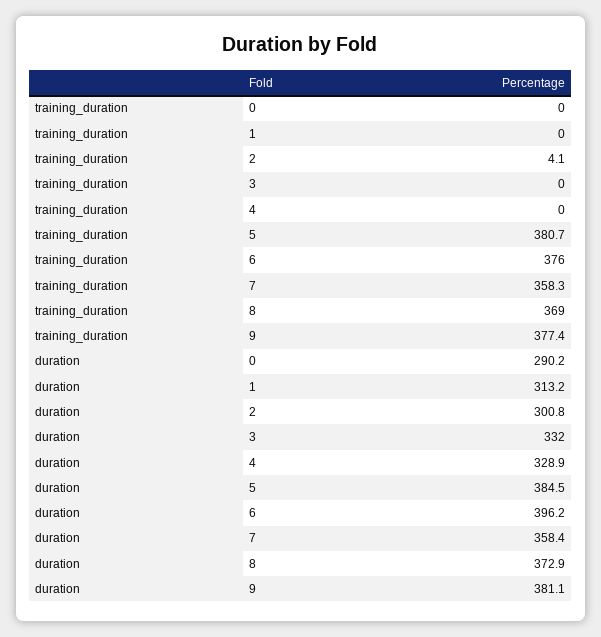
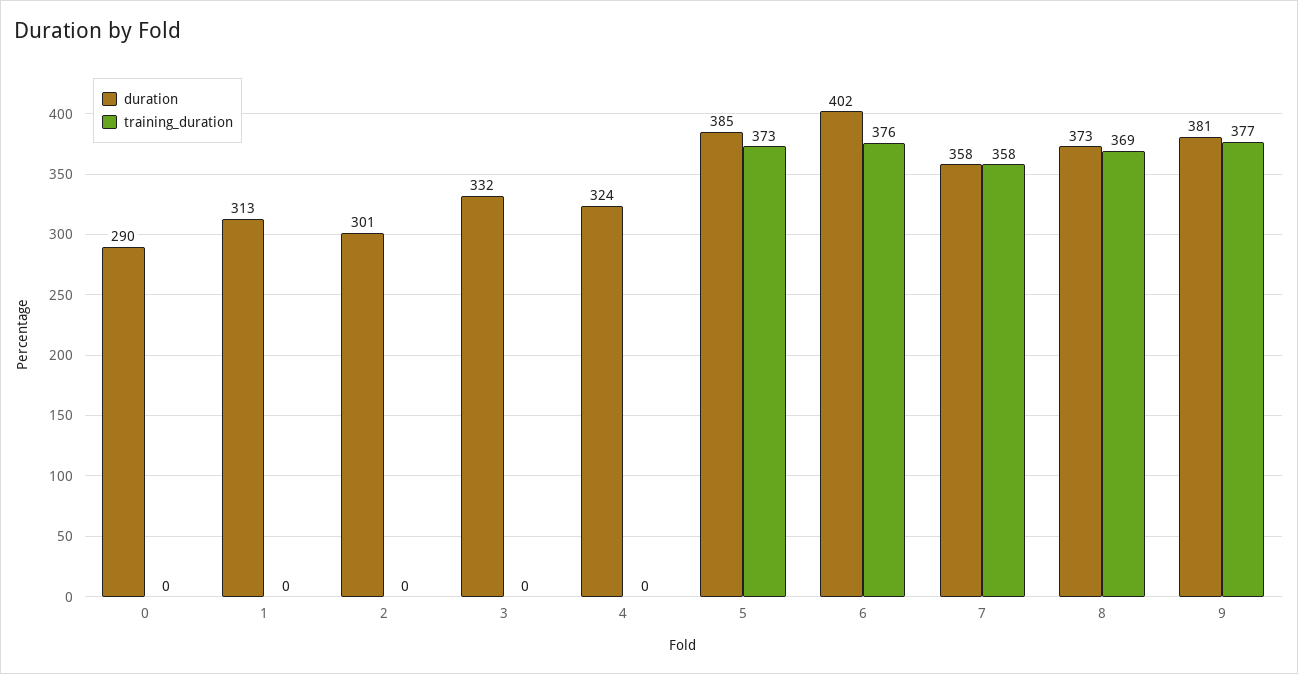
training_duration, 2: 4.1 -> 0
training_duration, 5: 380.7 -> 373
duration, 4: 328.9 -> 324
duration, 6: 396.2 -> 402

